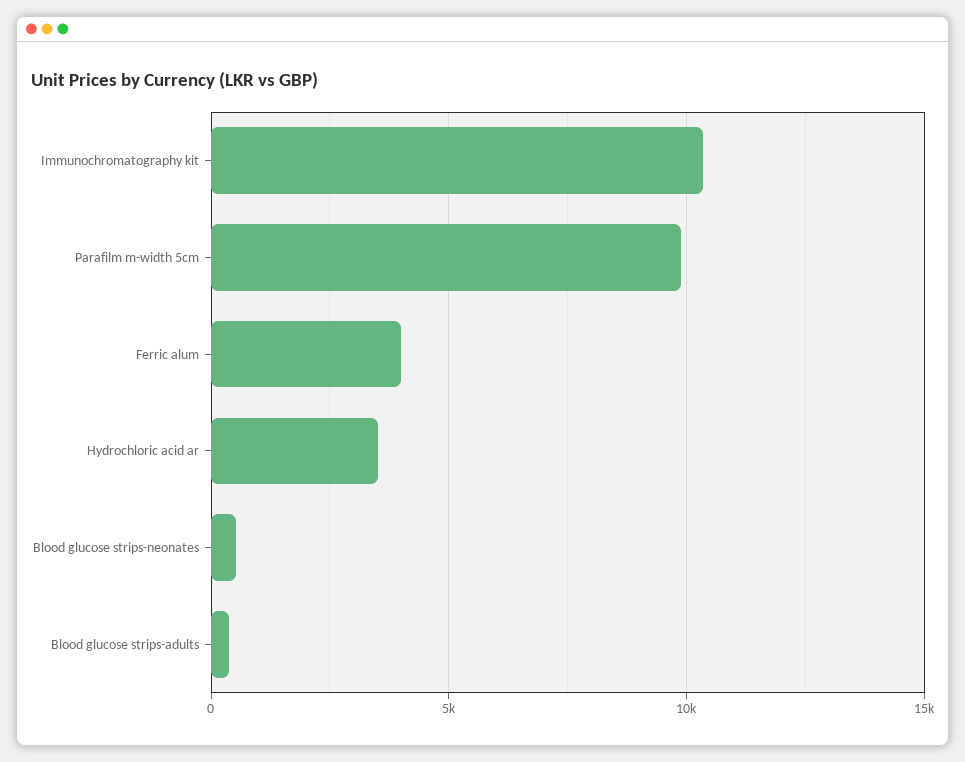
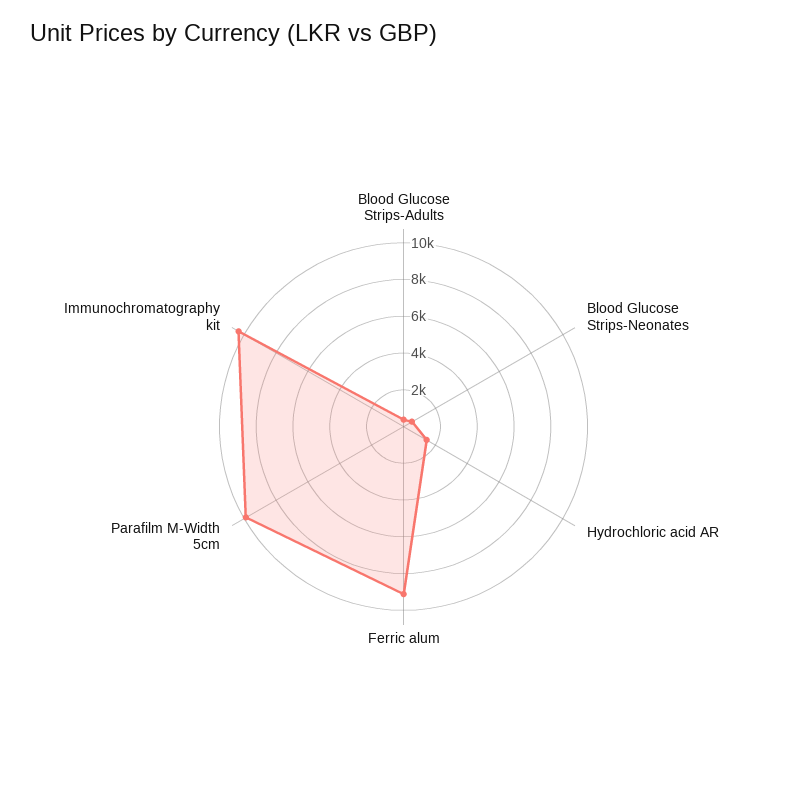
Ferric alum: 4000 -> 9000
Hydrochloric acid ar: 3500 -> 1500

